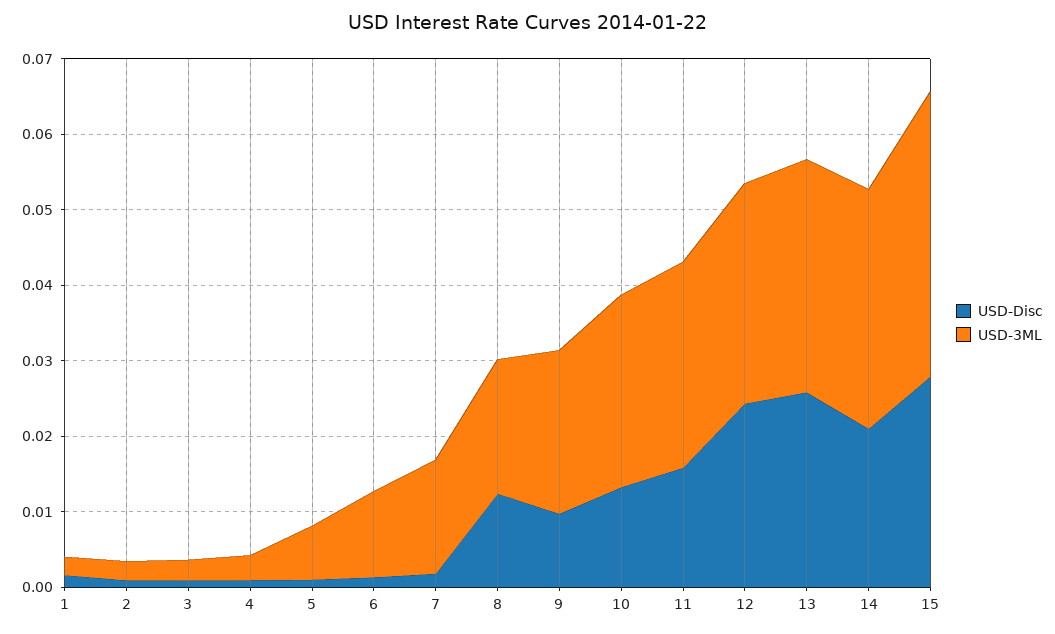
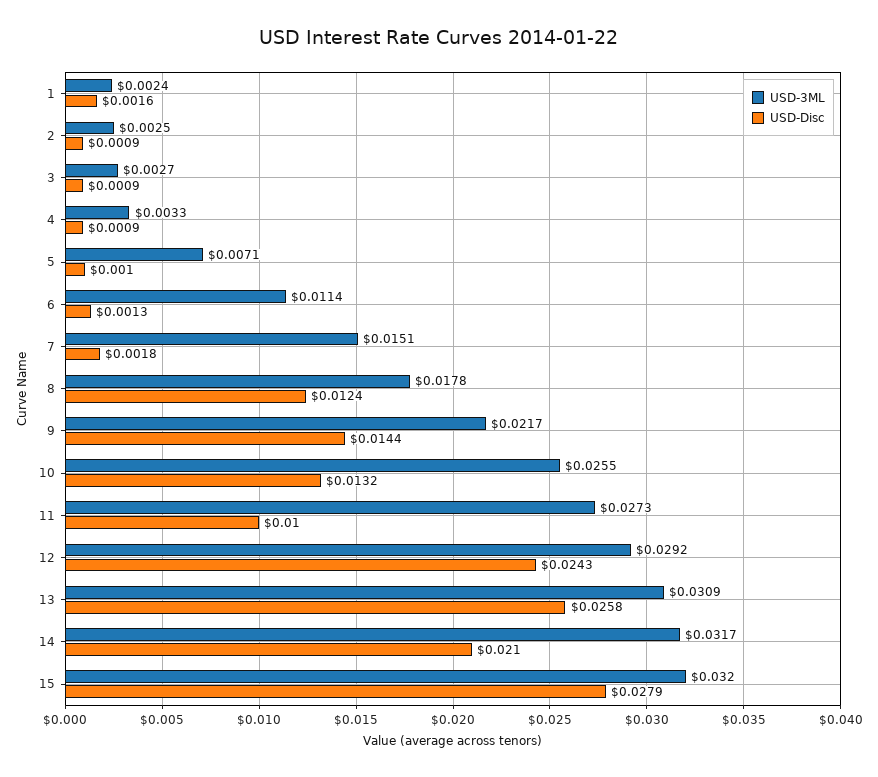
USD-Disc, 9: 0.01 -> 0.0144
USD-Disc, 11: 0.016 -> 0.01
USD-3ML, 15: 0.038 -> 0.032

